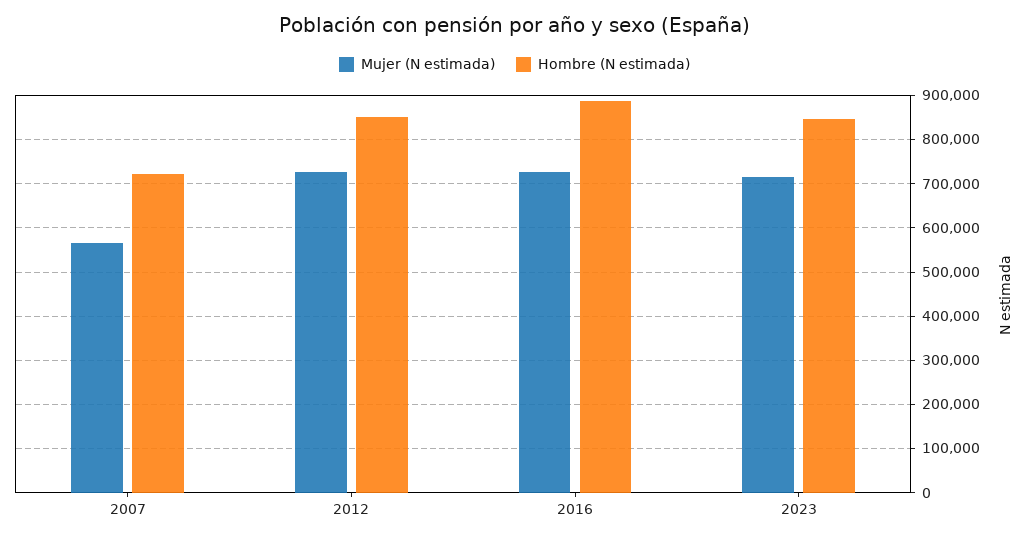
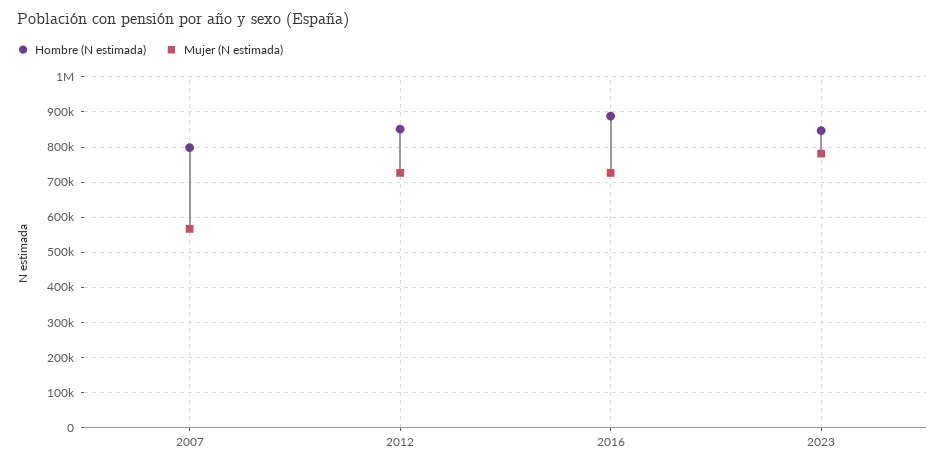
Hombre (N estimada), 2007: 720000 -> 800000
Mujer (N estimada), 2023: 720000 -> 780000

